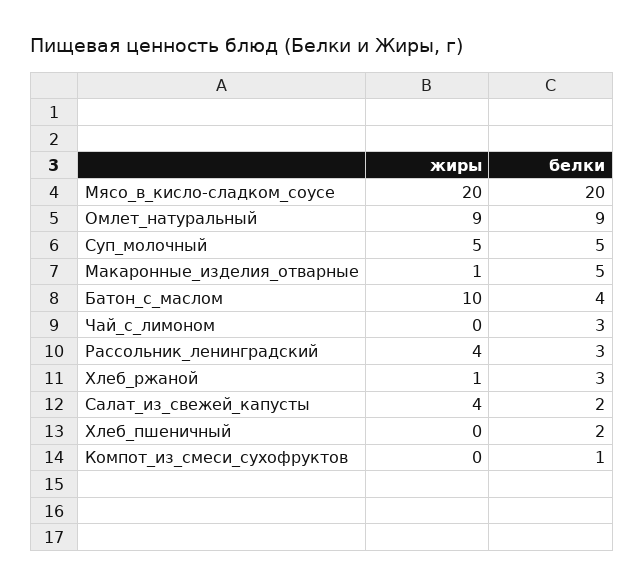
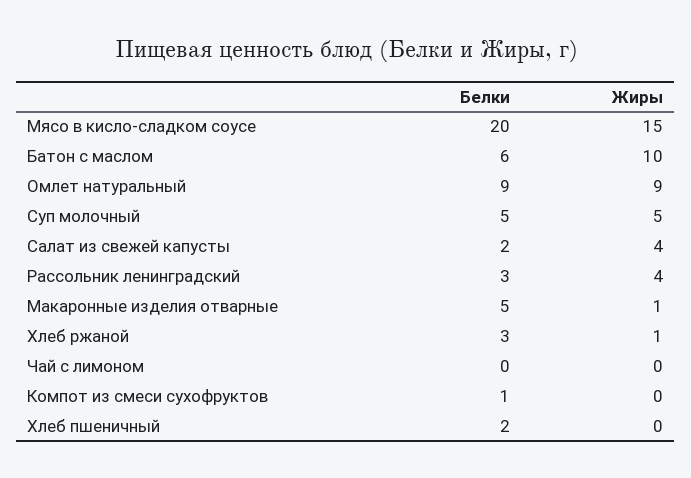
жиры, Мясо_в_кисло-сладком_соусе: 20 -> 15
белки, Батон_с_маслом: 4 -> 6
белки, Чай_с_лимоном: 3 -> 0

